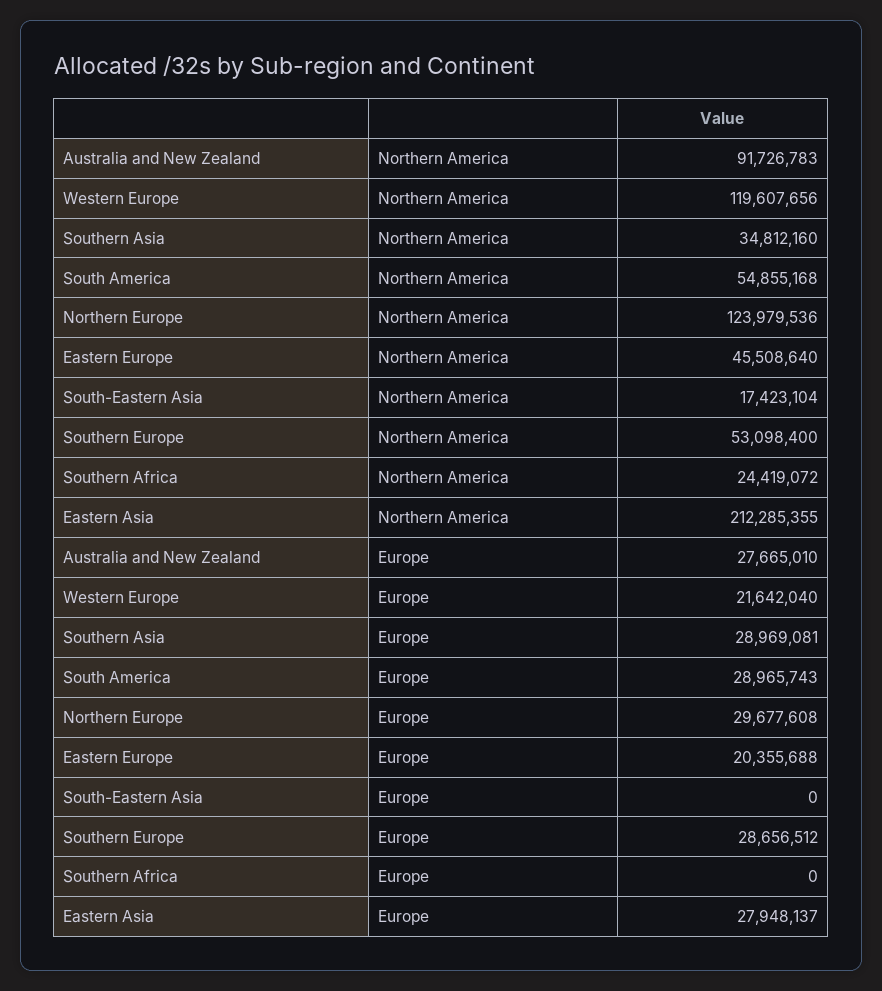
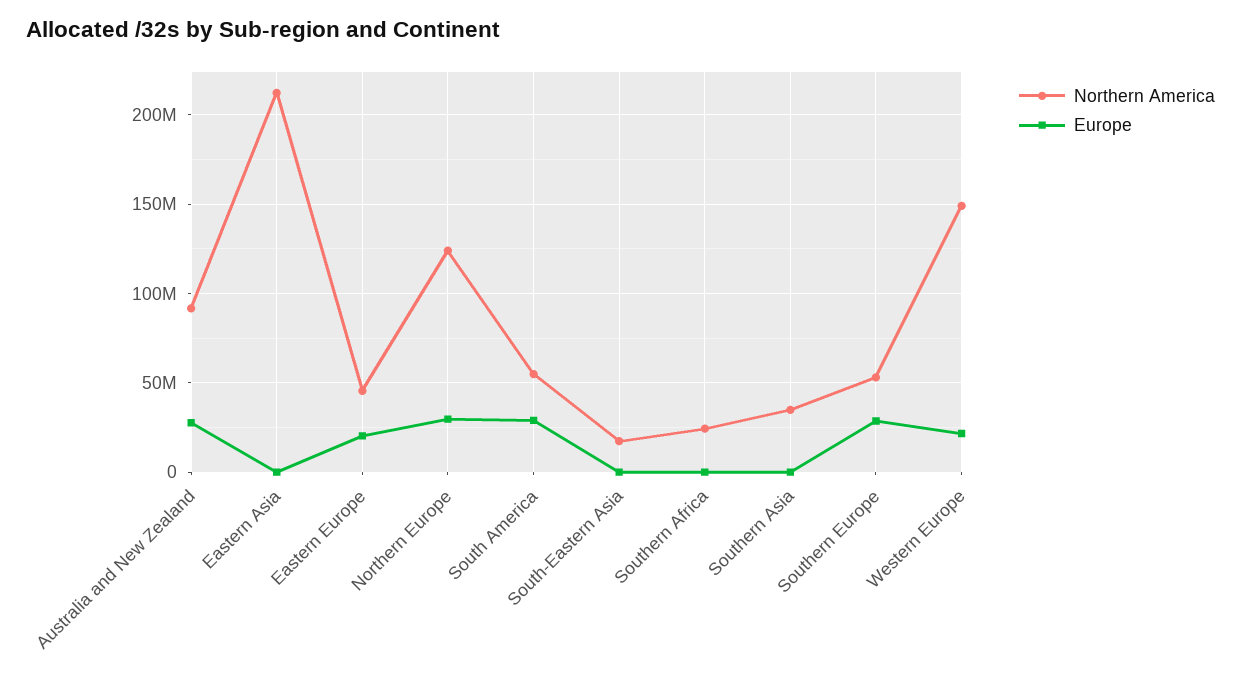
Northern America, Western Europe: 119607656 -> 150000000
Europe, Southern Asia: 28969081 -> 0
Europe, Eastern Asia: 27948137 -> 0

